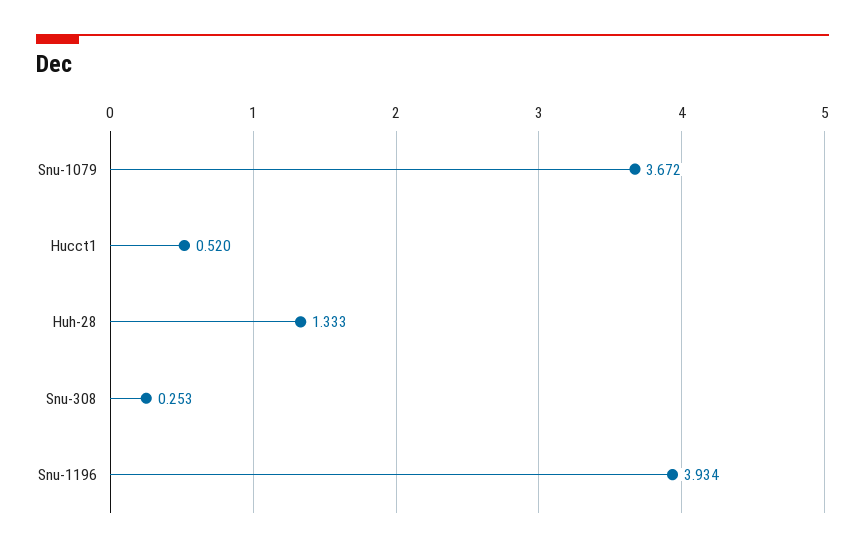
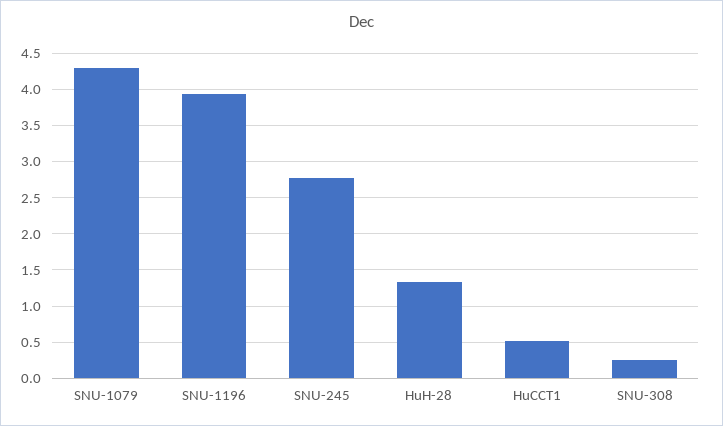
Snu-1079: 3.672 -> 4.3
SNU-245: none -> 2.8

